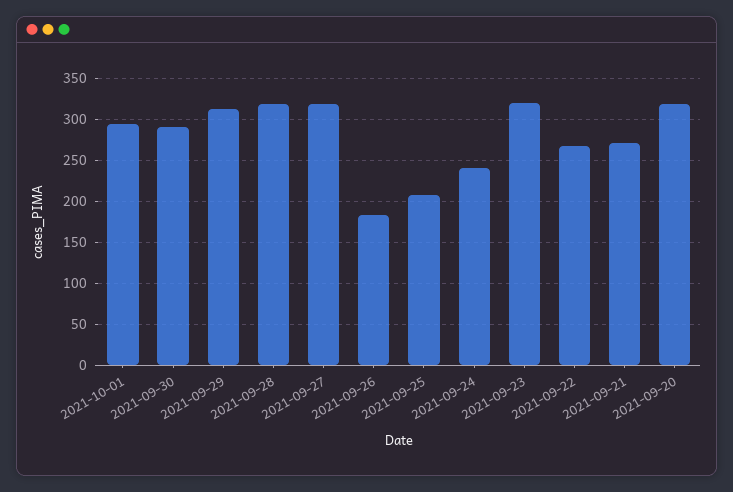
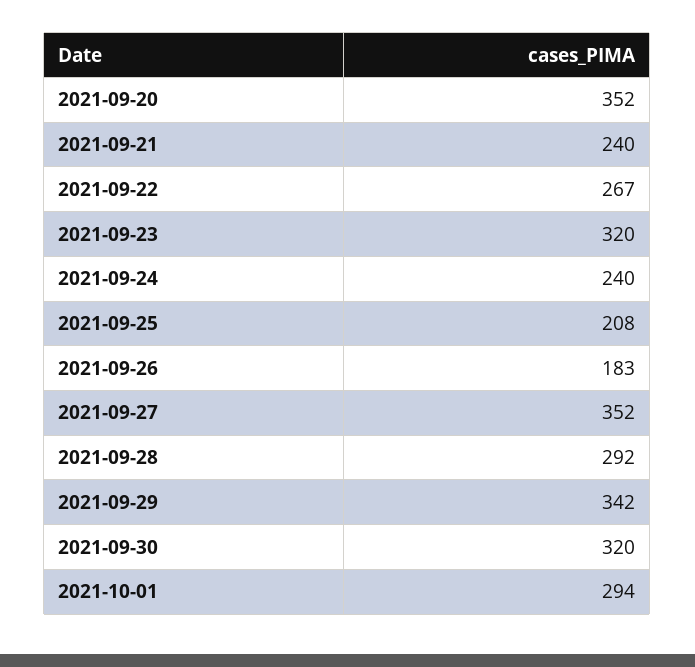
2021-09-30: 290 -> 320
2021-09-29: 310 -> 342
2021-09-28: 320 -> 292
2021-09-27: 320 -> 352
2021-09-21: 270 -> 240
2021-09-20: 320 -> 352

